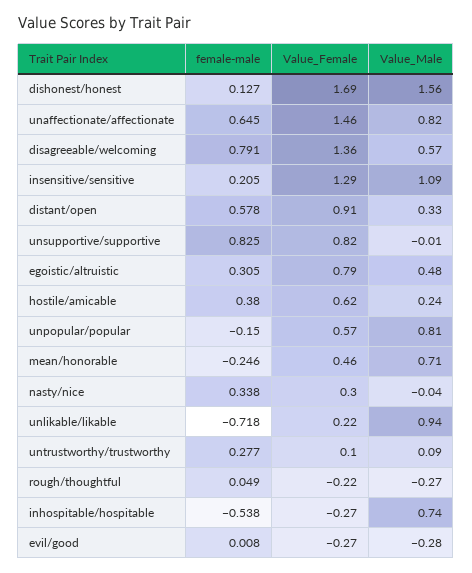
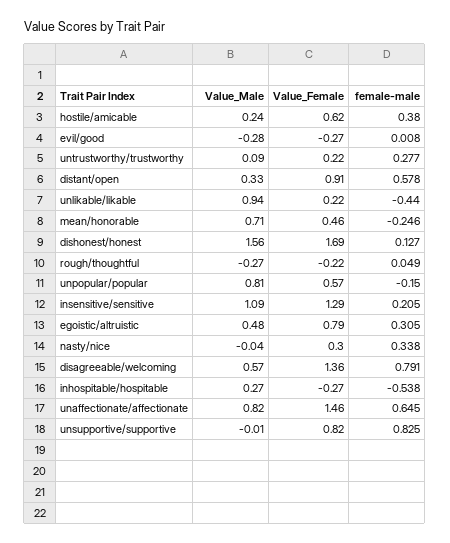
female-male, unlikable/likable: -0.718 -> -0.44
Value_Female, untrustworthy/trustworthy: 0.1 -> 0.22
Value_Male, inhospitable/hospitable: 0.74 -> 0.27

